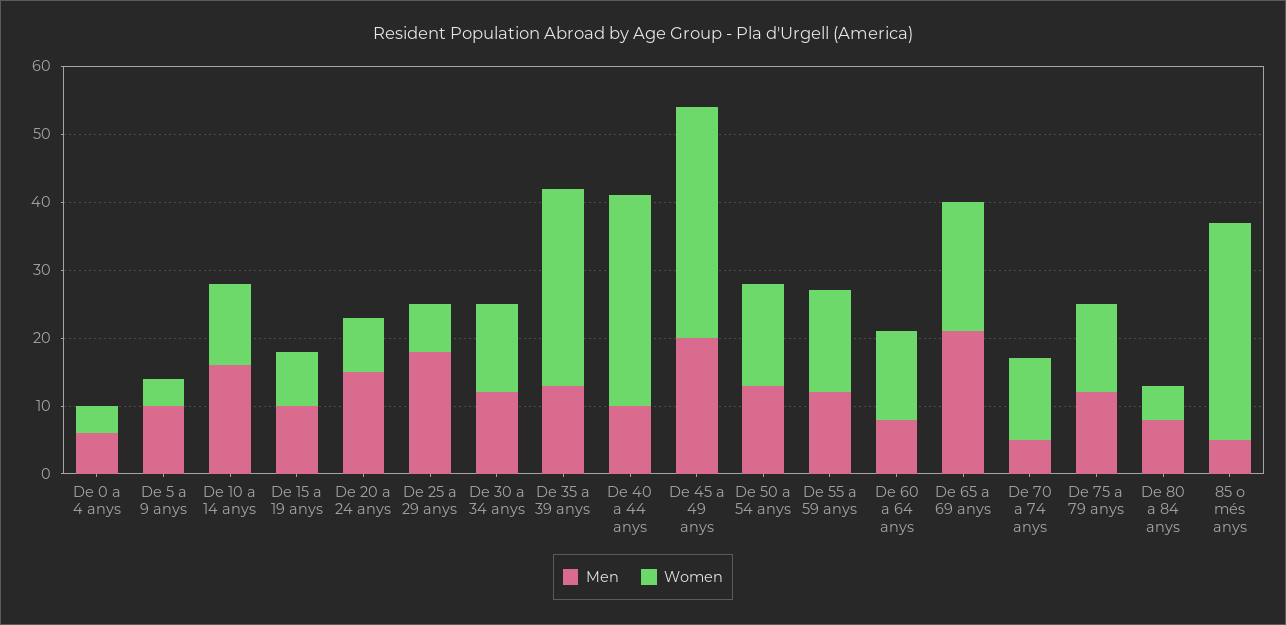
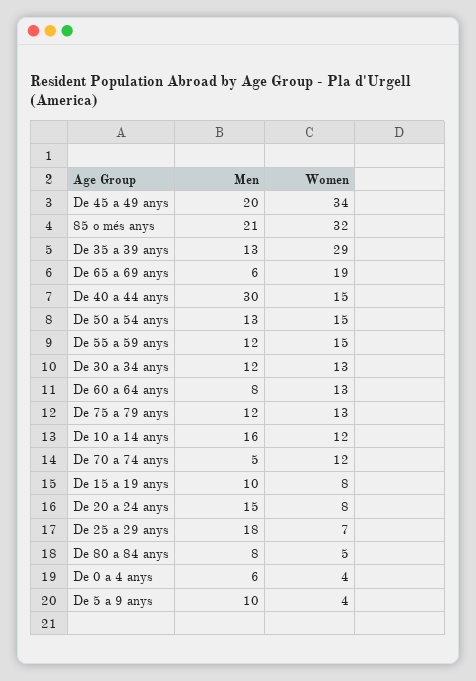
Men, De 40 a 44 anys: 10 -> 30
Women, De 40 a 44 anys: 30 -> 15
Men, De 65 a 69 anys: 20 -> 6
Men, 85 o més anys: 5 -> 21

